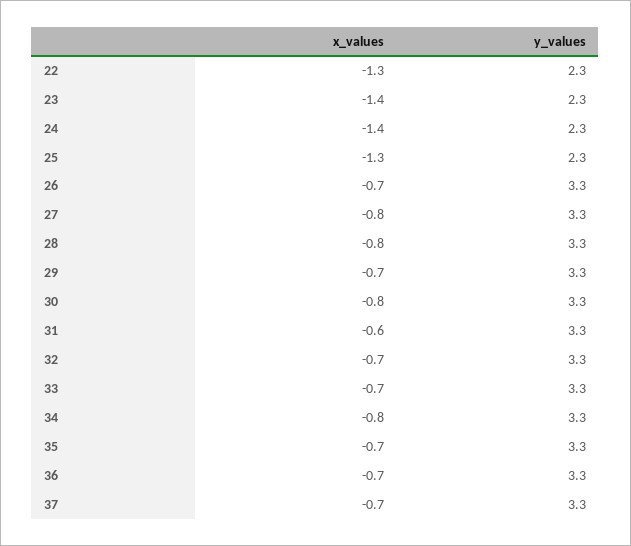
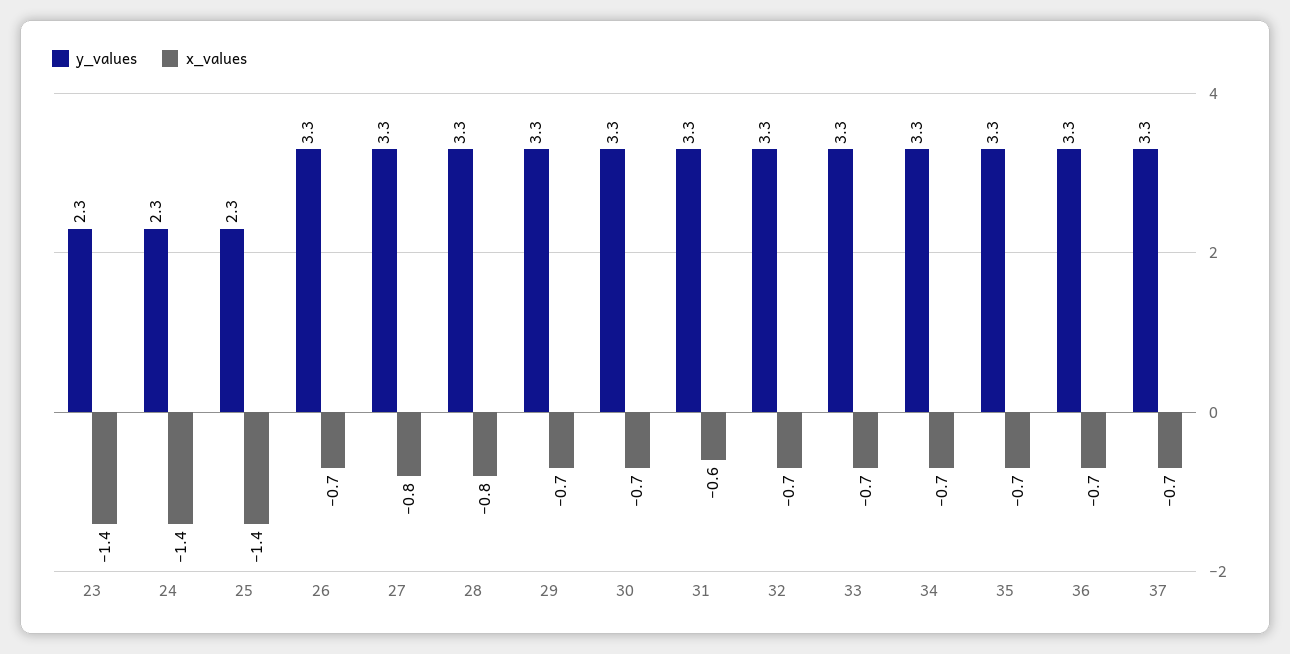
x_values, 22: -1.3 -> none
y_values, 22: 2.3 -> none
x_values, 25: -1.3 -> -1.4
x_values, 30: -0.8 -> -0.7
x_values, 34: -0.8 -> -0.7

